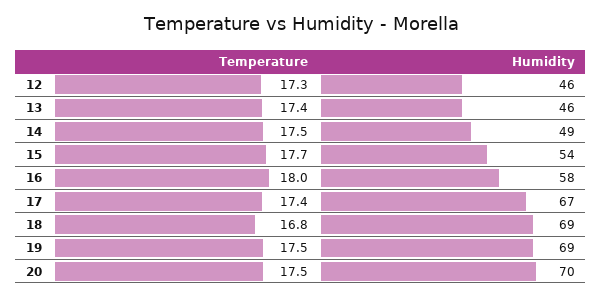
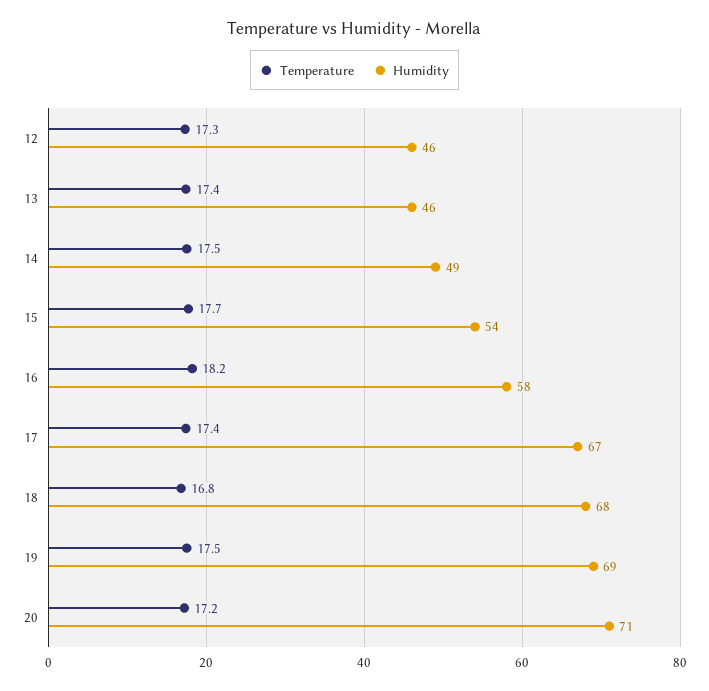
Temperature, 16: 18 -> 18.2
Humidity, 18: 69 -> 68
Temperature, 20: 17.5 -> 17.2
Humidity, 20: 70 -> 71

